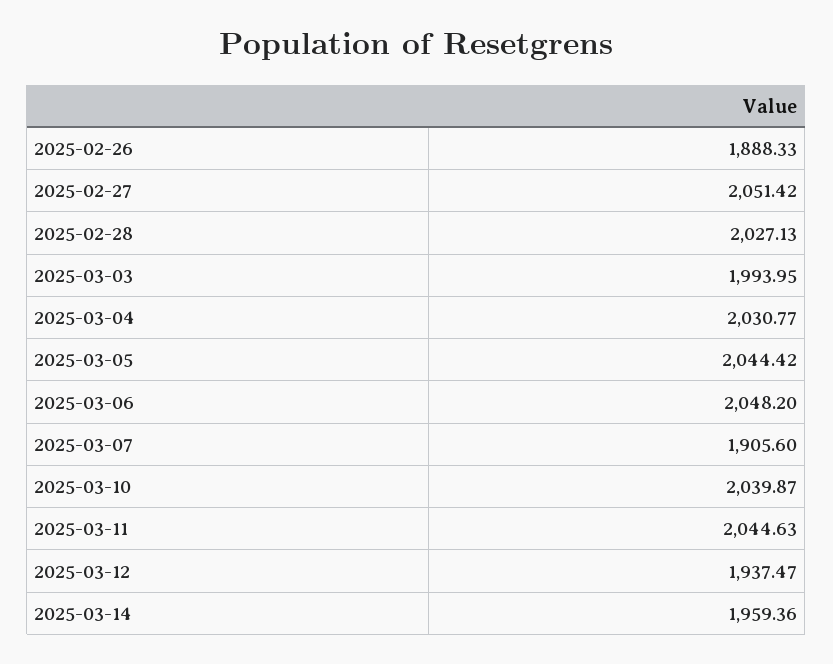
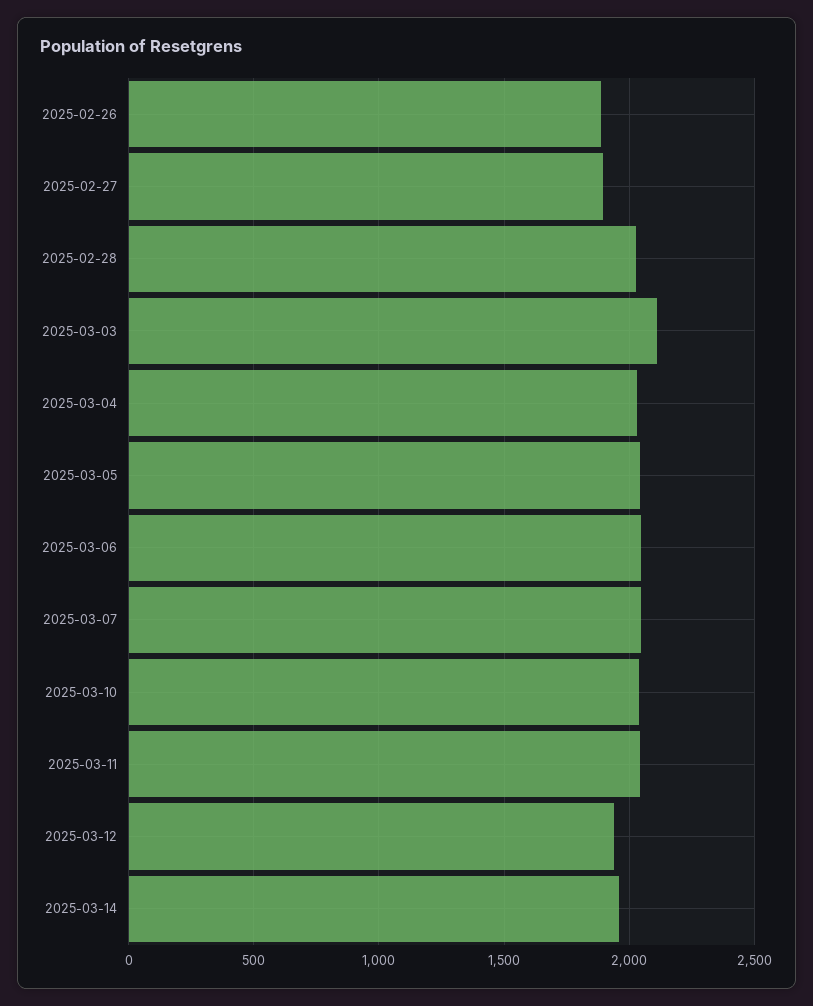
2025-02-27: 2051.42 -> 1900
2025-03-03: 1993.95 -> 2100
2025-03-07: 1905.6 -> 2050

